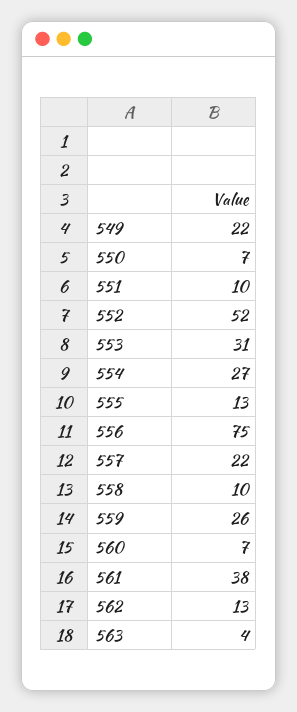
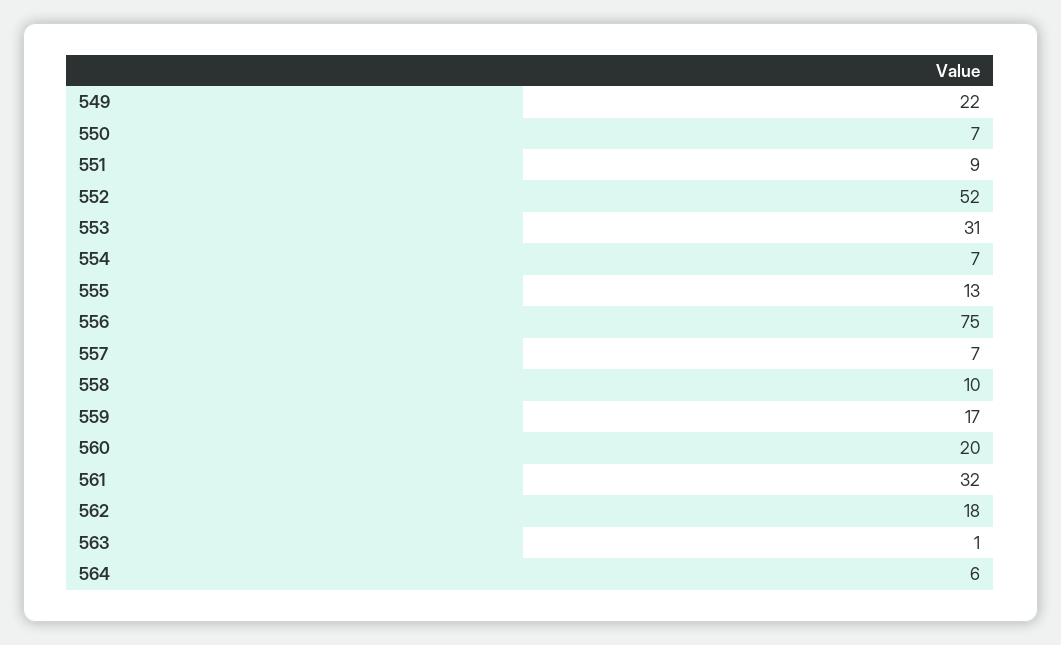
551: 10 -> 9
554: 27 -> 7
557: 22 -> 7
559: 26 -> 17
560: 7 -> 20
561: 38 -> 32
562: 13 -> 18
563: 4 -> 1
564: none -> 6

